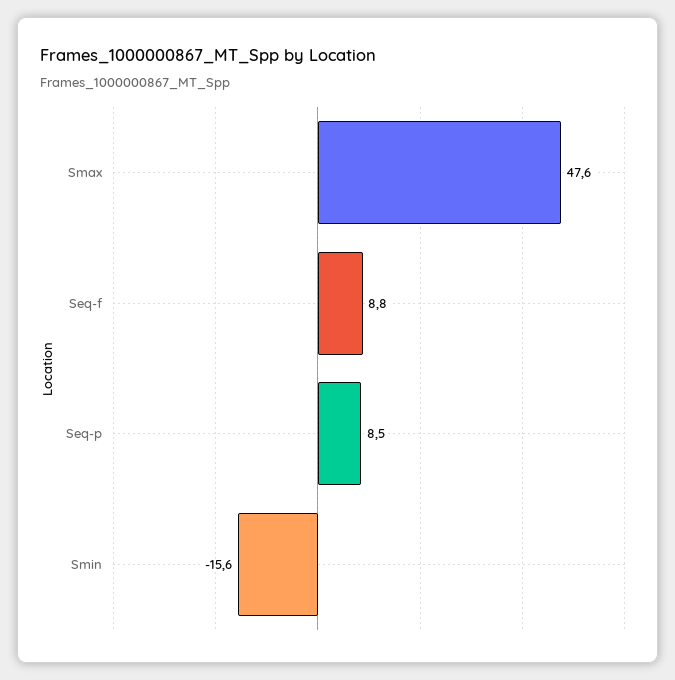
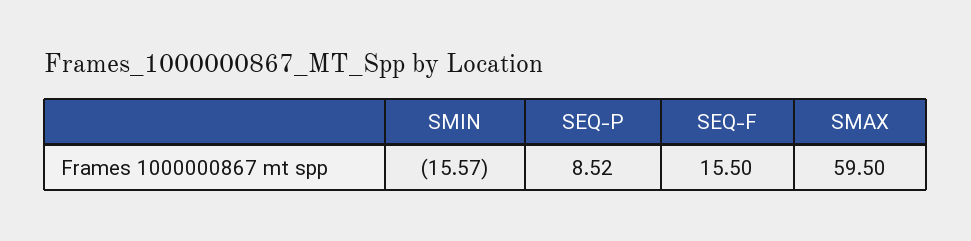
Smax: 47.6 -> 59.5
Seq-f: 8.8 -> 15.5

